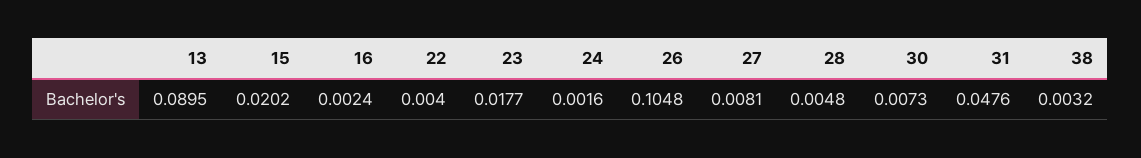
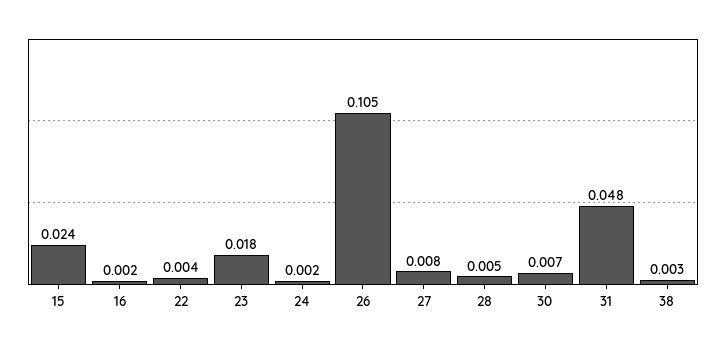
13: 0.0895 -> none
15: 0.0202 -> 0.024

